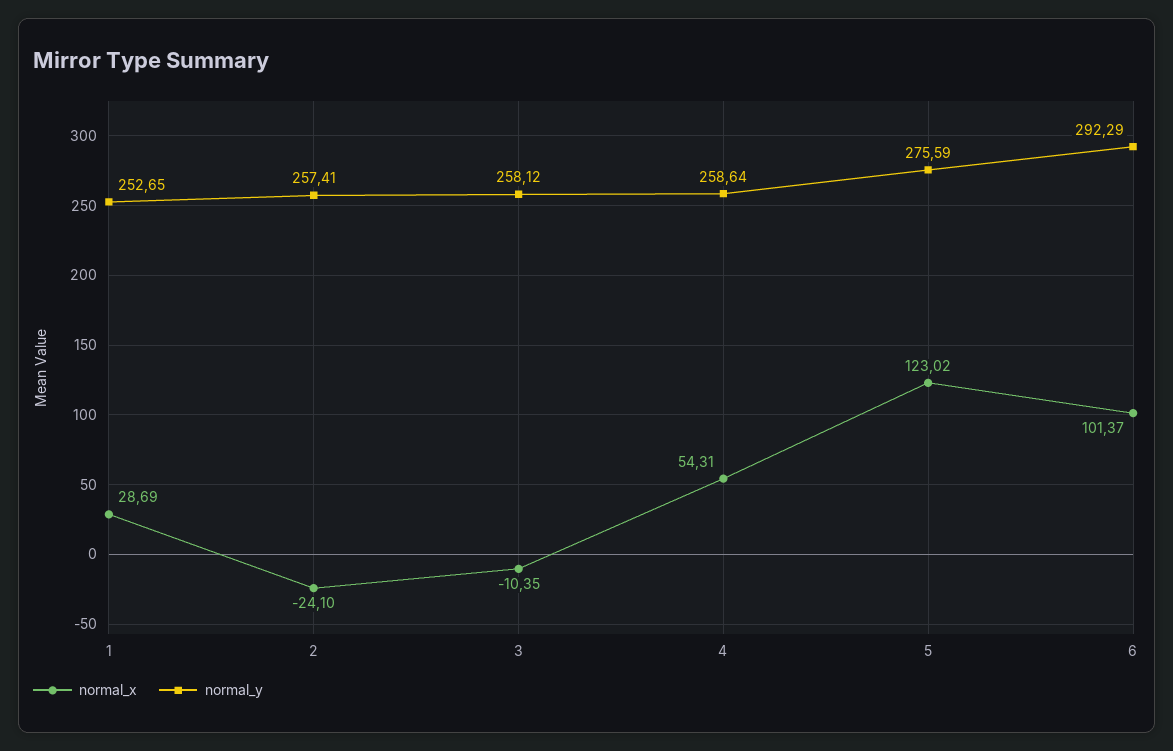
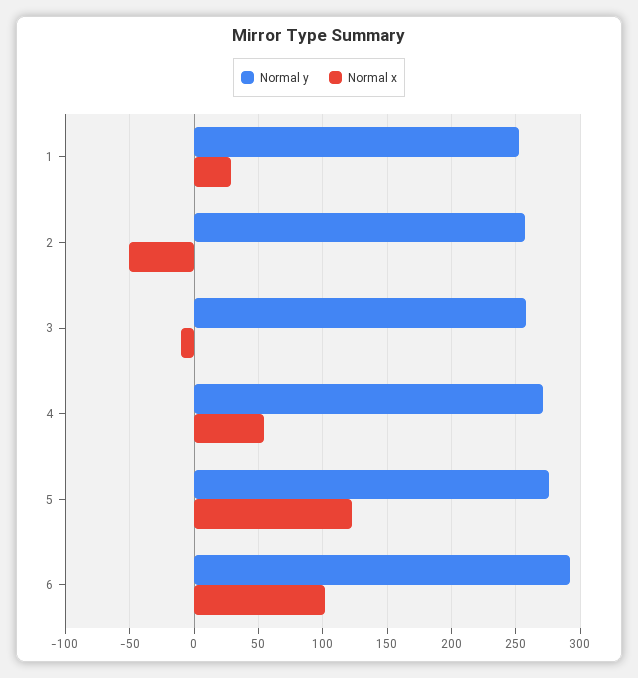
normal_x, 2: -24.1 -> -50
normal_y, 4: 258.64 -> 270

